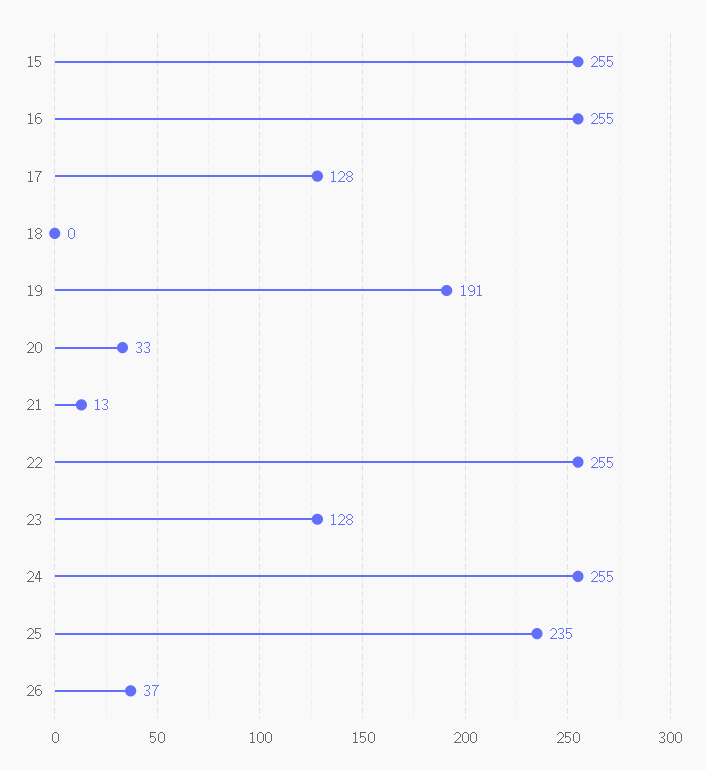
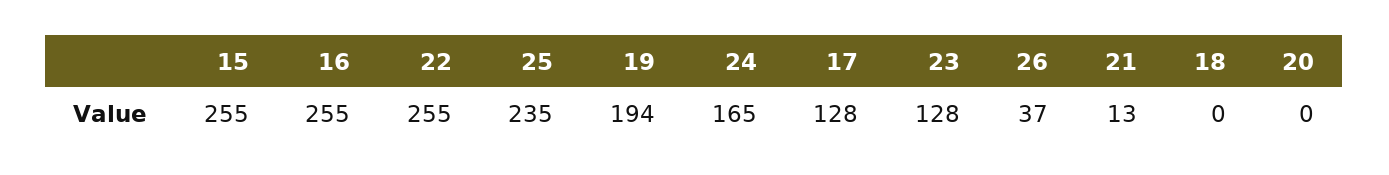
19: 191 -> 194
20: 33 -> 0
24: 255 -> 165

